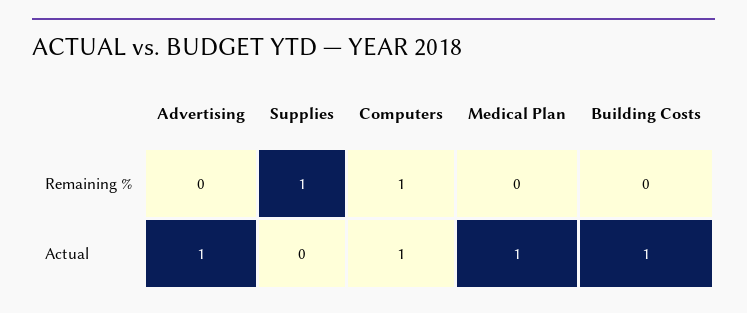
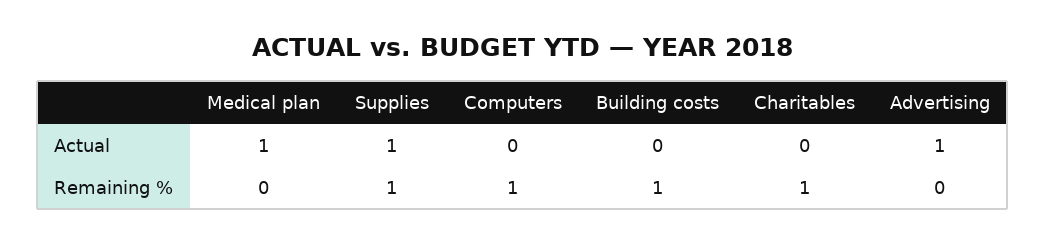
Building Costs, Remaining %: 0 -> 1
Supplies, Actual: 0 -> 1
Computers, Actual: 1 -> 0
Building Costs, Actual: 1 -> 0
Charitables, Actual: none -> 0
Charitables, Remaining %: none -> 1

